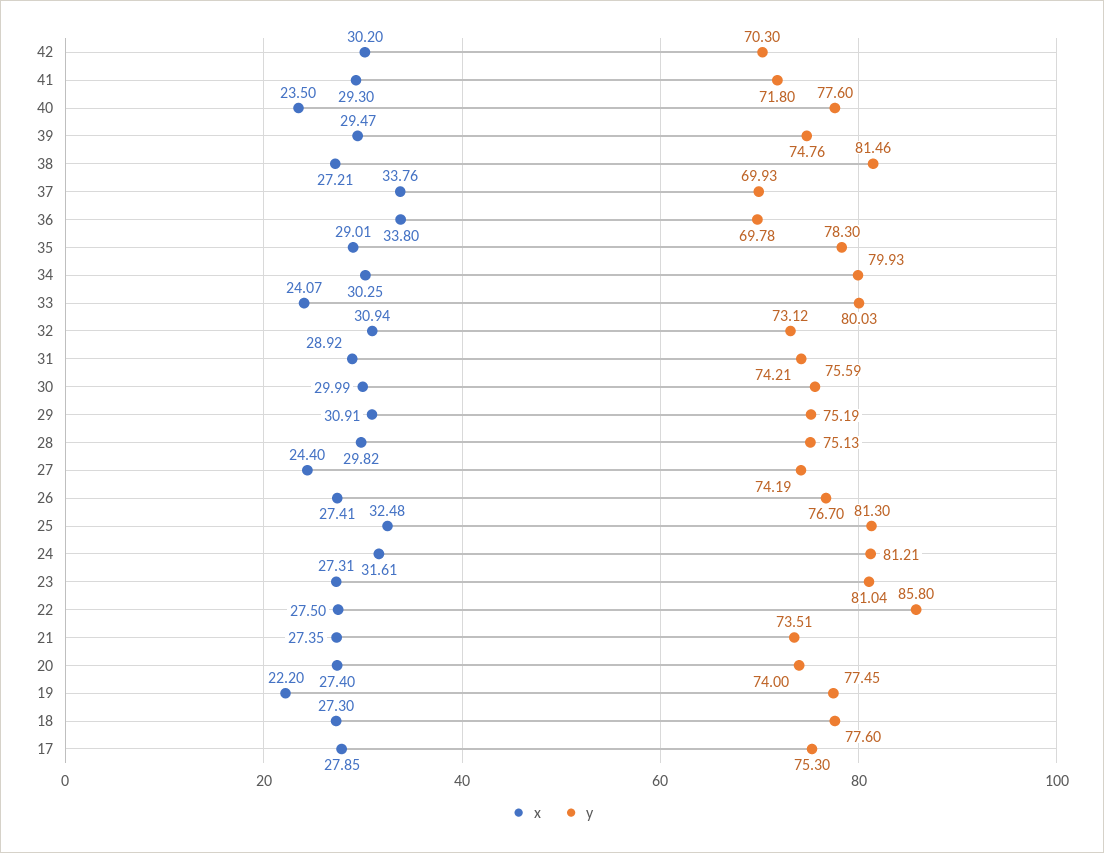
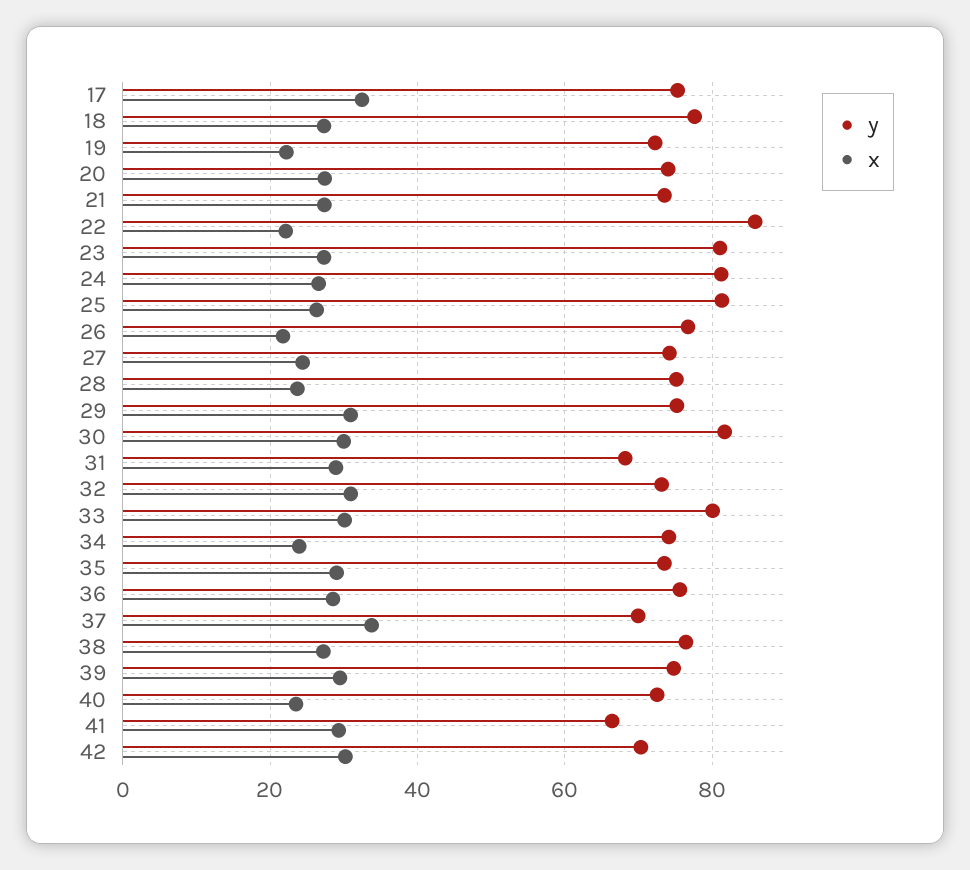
y, 41: 71.8 -> 66
y, 40: 77.6 -> 72
y, 38: 81.46 -> 76
x, 36: 33.8 -> 28
y, 36: 69.78 -> 76
y, 35: 78.3 -> 74
x, 34: 30.25 -> 24
y, 34: 79.93 -> 74
x, 33: 24.07 -> 30
y, 31: 74.21 -> 68
y, 30: 75.59 -> 82
x, 28: 29.82 -> 24
x, 26: 27.41 -> 22
x, 25: 32.48 -> 26
x, 24: 31.61 -> 26
x, 22: 27.5 -> 22
y, 19: 77.45 -> 72
x, 17: 27.85 -> 32

